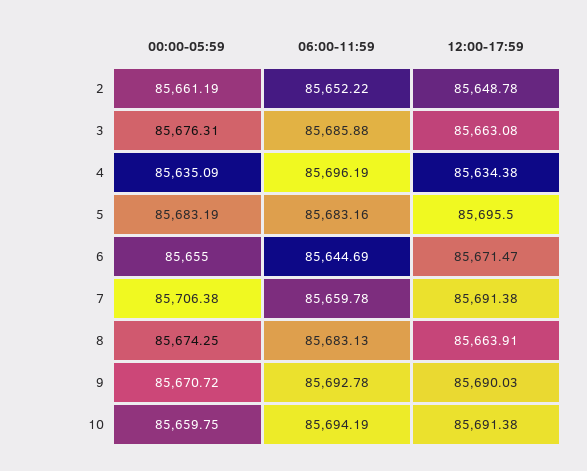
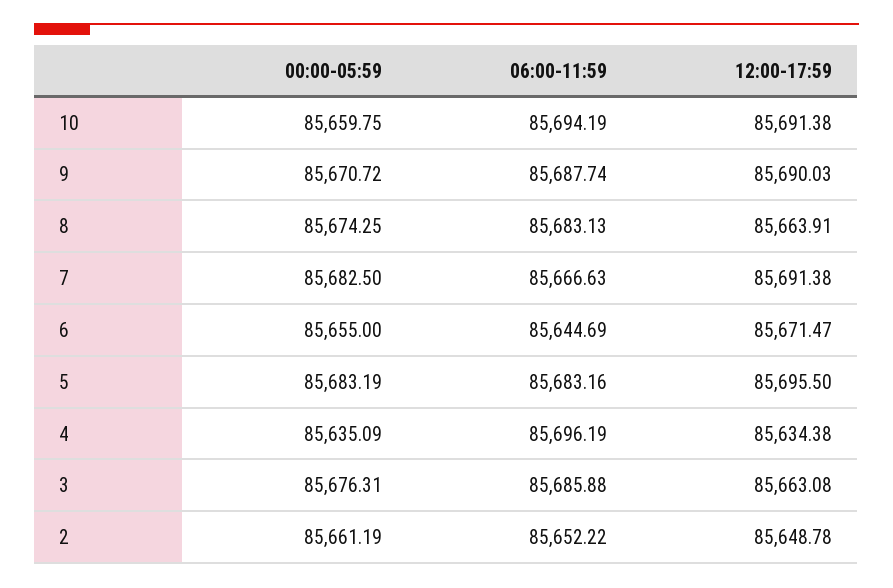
00:00-05:59, 7: 85706.38 -> 85682.5
06:00-11:59, 7: 85659.78 -> 85666.63
06:00-11:59, 9: 85692.78 -> 85687.74

